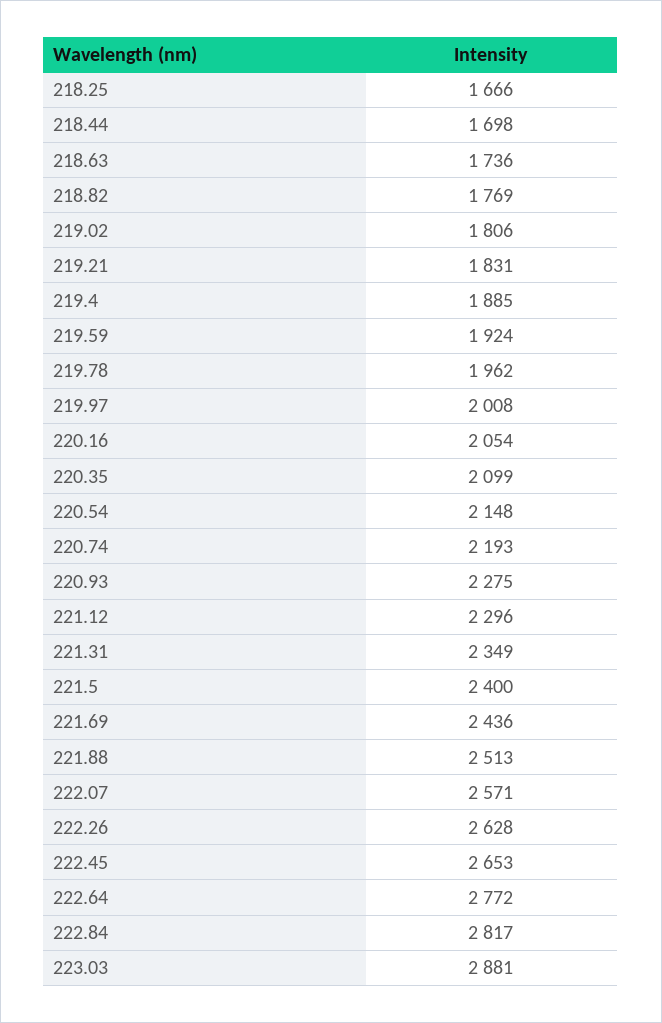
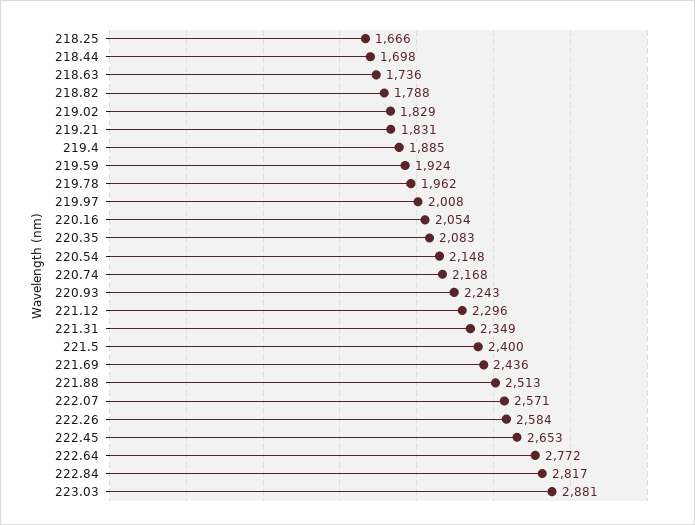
218.82: 1769 -> 1788
219.02: 1806 -> 1829
220.35: 2099 -> 2083
220.74: 2193 -> 2168
220.93: 2275 -> 2243
222.26: 2628 -> 2584

